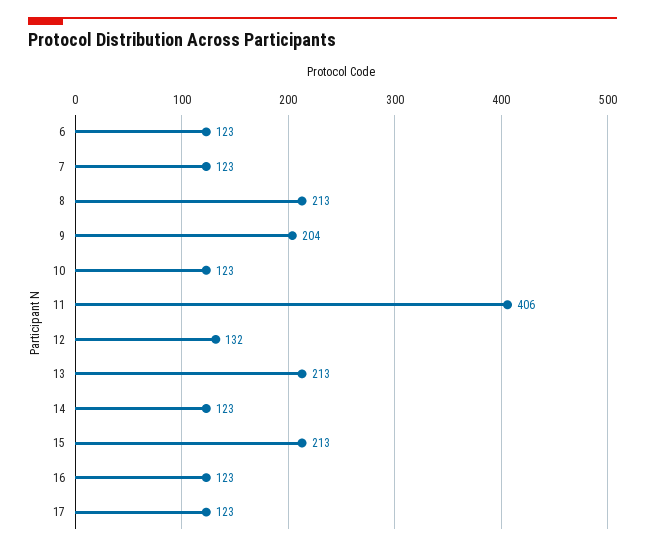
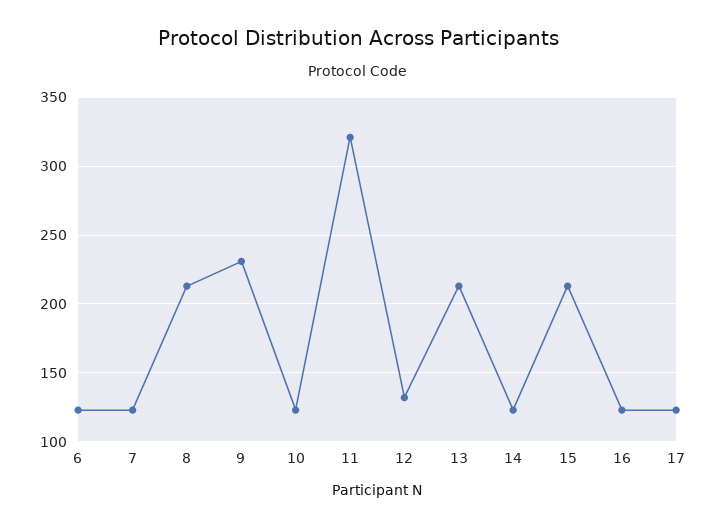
9: 204 -> 230
11: 406 -> 320

